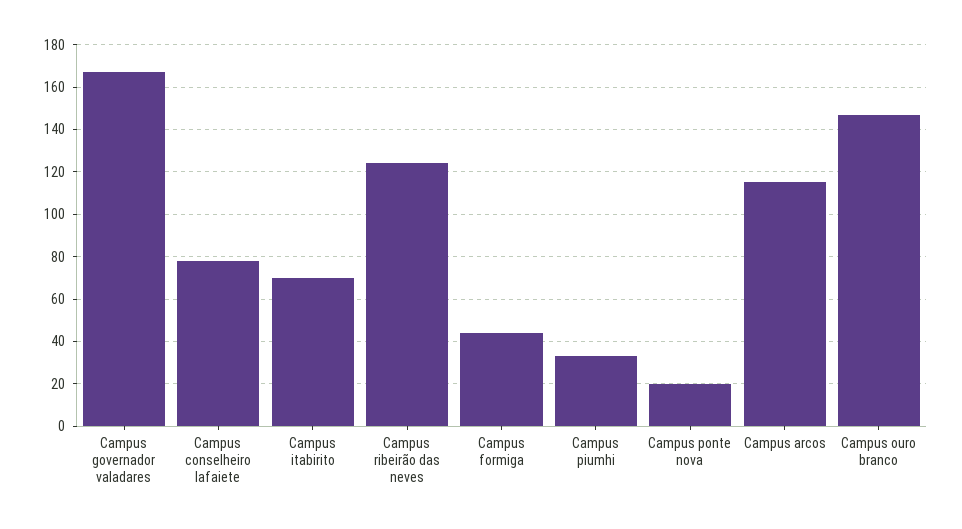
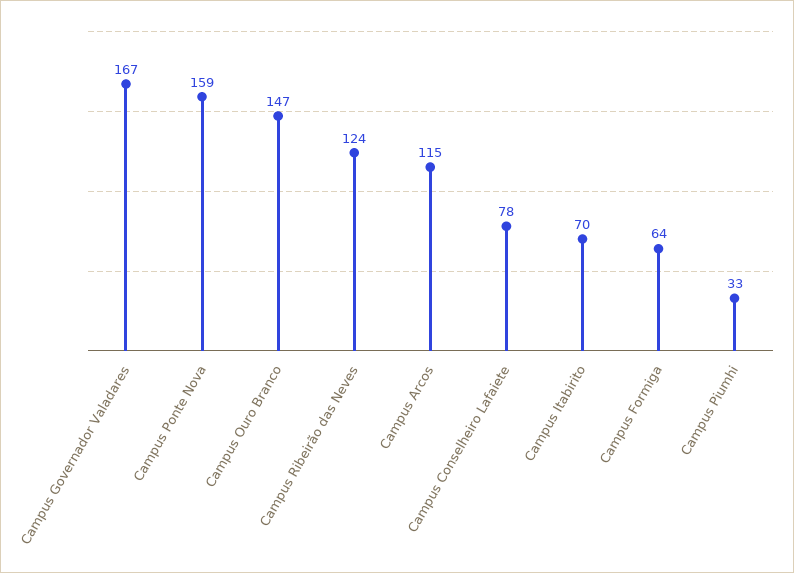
Campus formiga: 45 -> 64
Campus ponte nova: 20 -> 159

